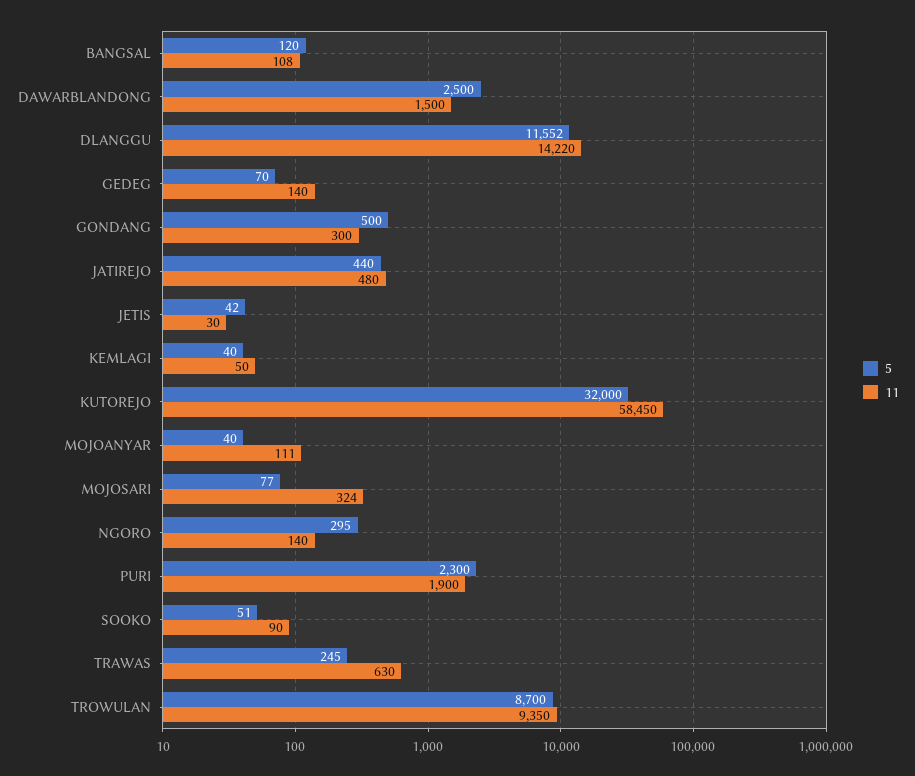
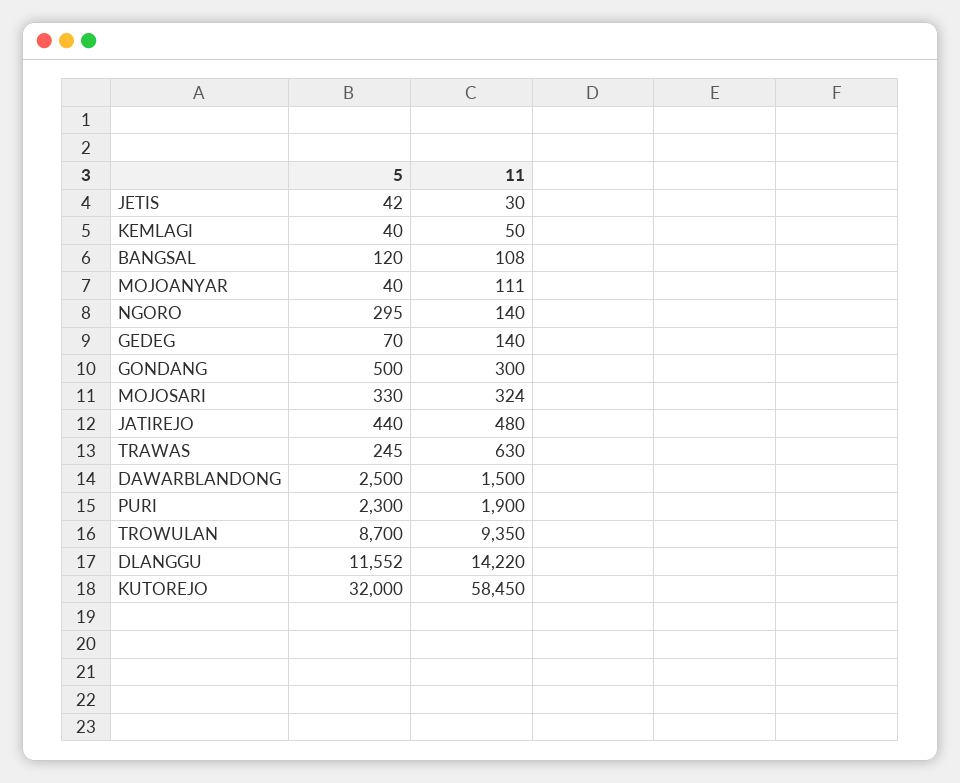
5, MOJOSARI: 77 -> 330
5, SOOKO: 51 -> none
11, SOOKO: 90 -> none

